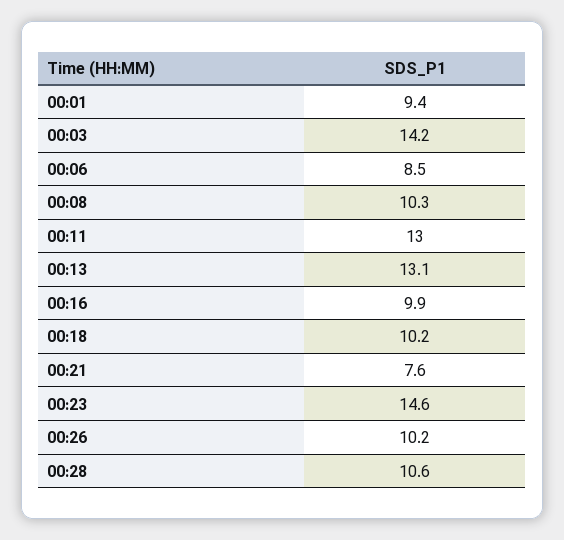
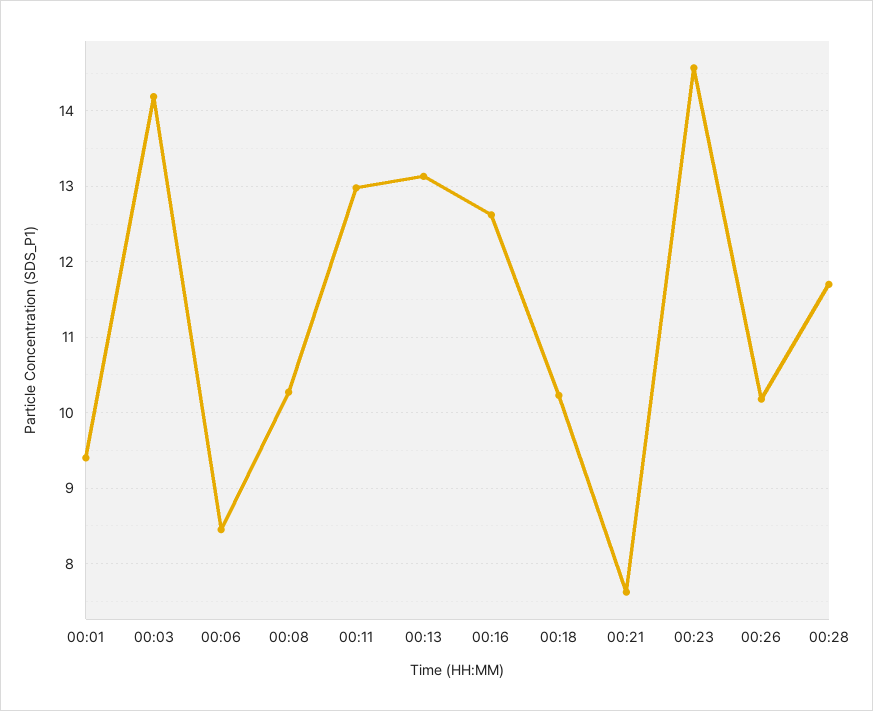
00:16: 9.9 -> 12.6
00:28: 10.6 -> 11.7

